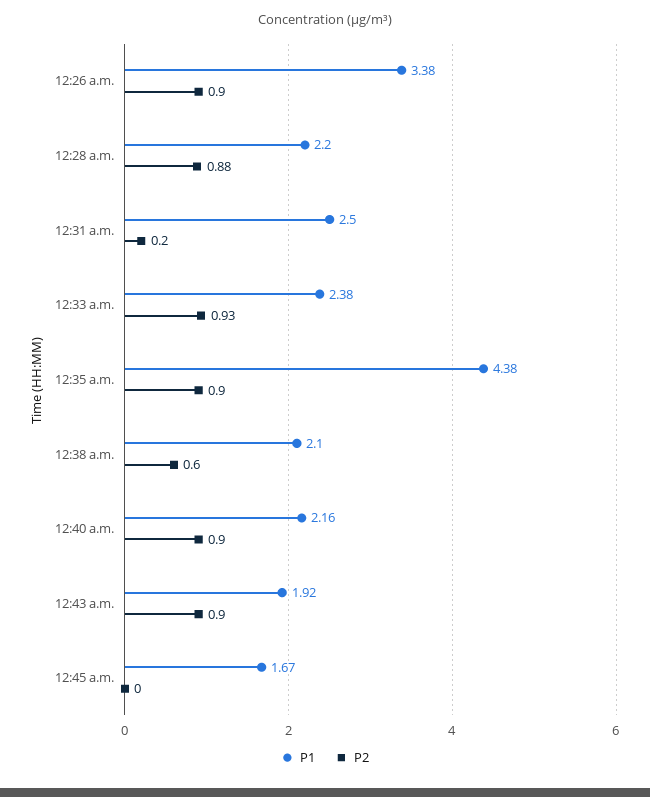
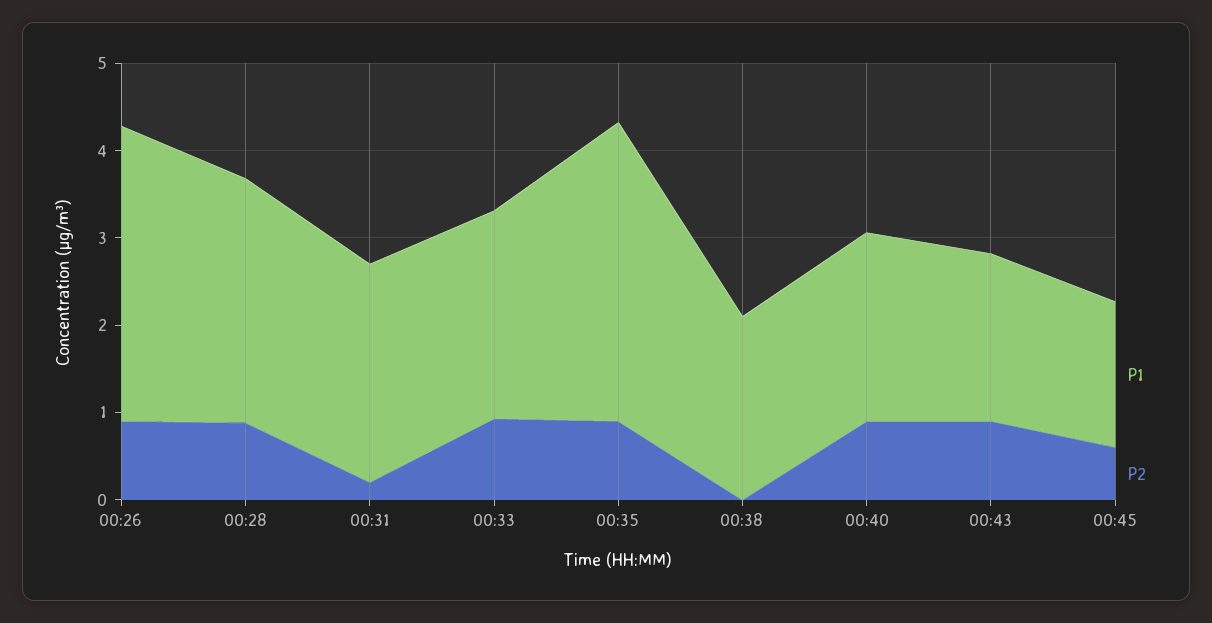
P1, 12:28 a.m.: 2.2 -> 2.8
P1, 12:35 a.m.: 4.38 -> 3.4
P2, 12:38 a.m.: 0.6 -> 0
P2, 12:45 a.m.: 0 -> 0.6

